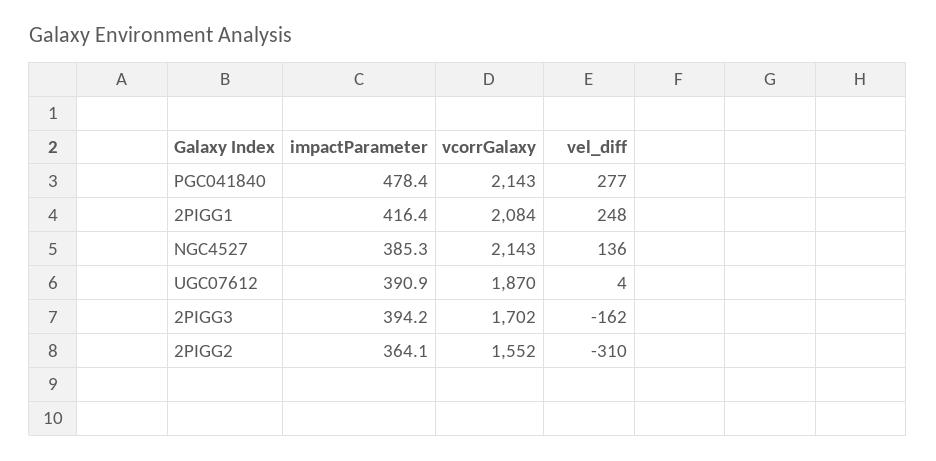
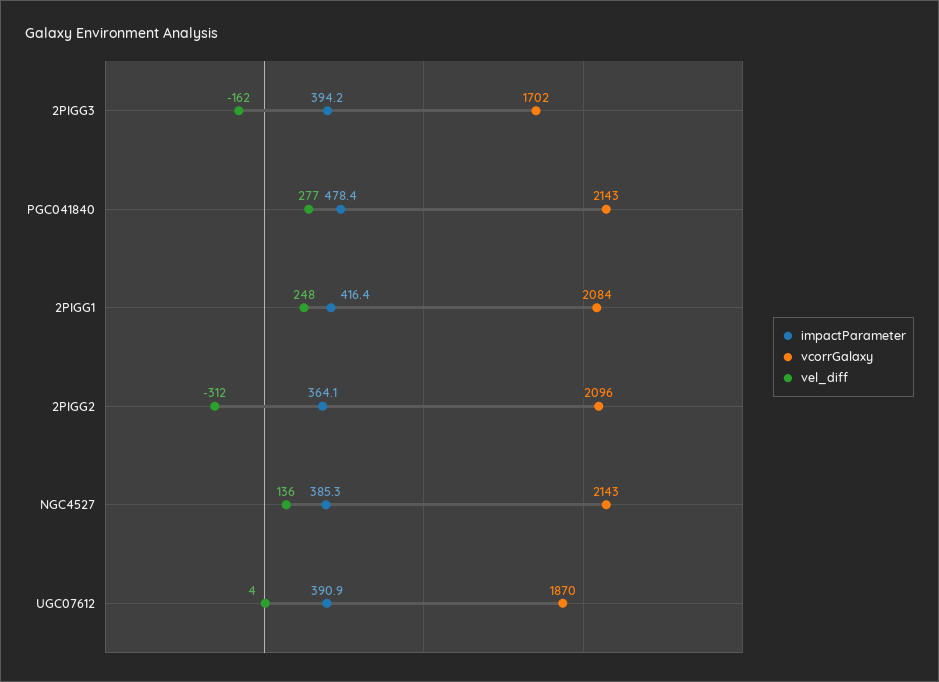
vcorrGalaxy, 2PIGG2: 1552 -> 2096
vel_diff, 2PIGG2: -310 -> -312

